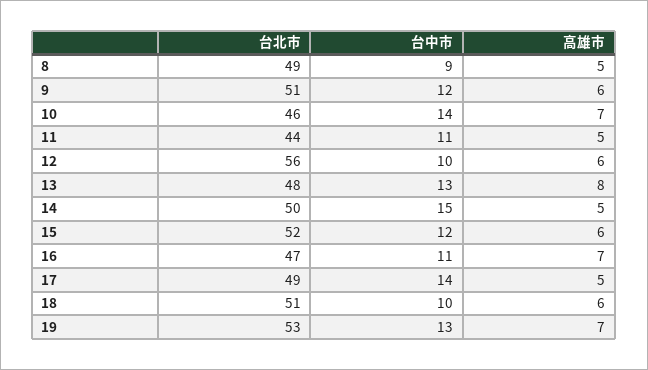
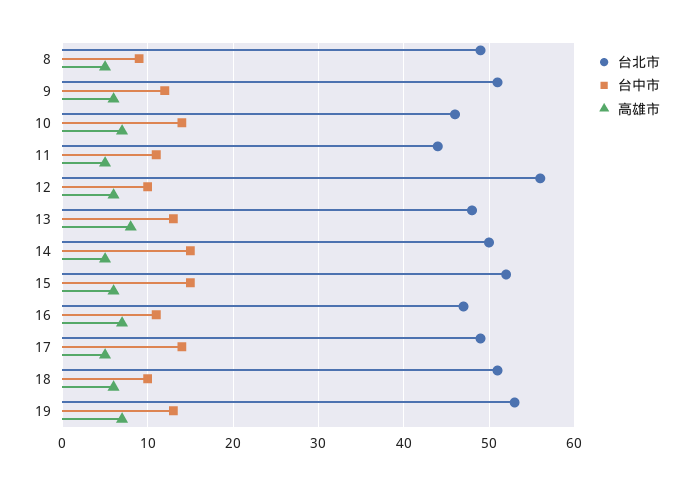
台中市, 15: 12 -> 15

